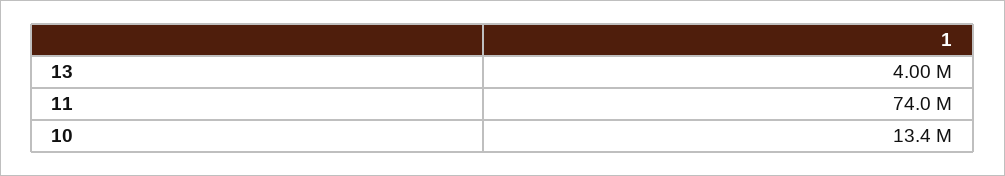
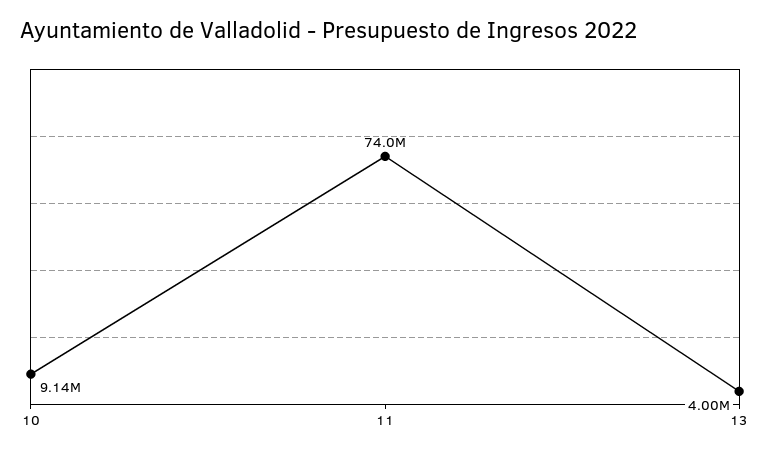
10: 13400000 -> 9140000

